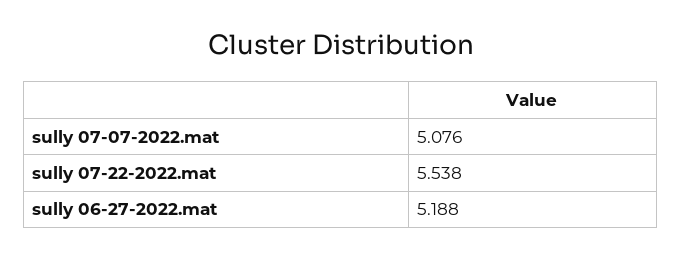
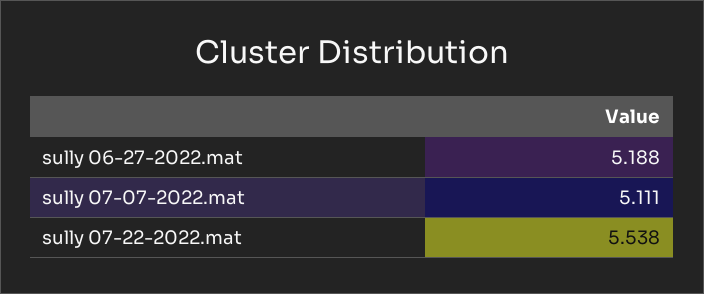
sully 07-07-2022.mat: 5.076 -> 5.111

